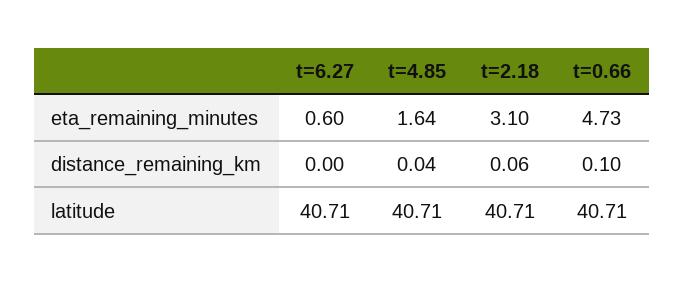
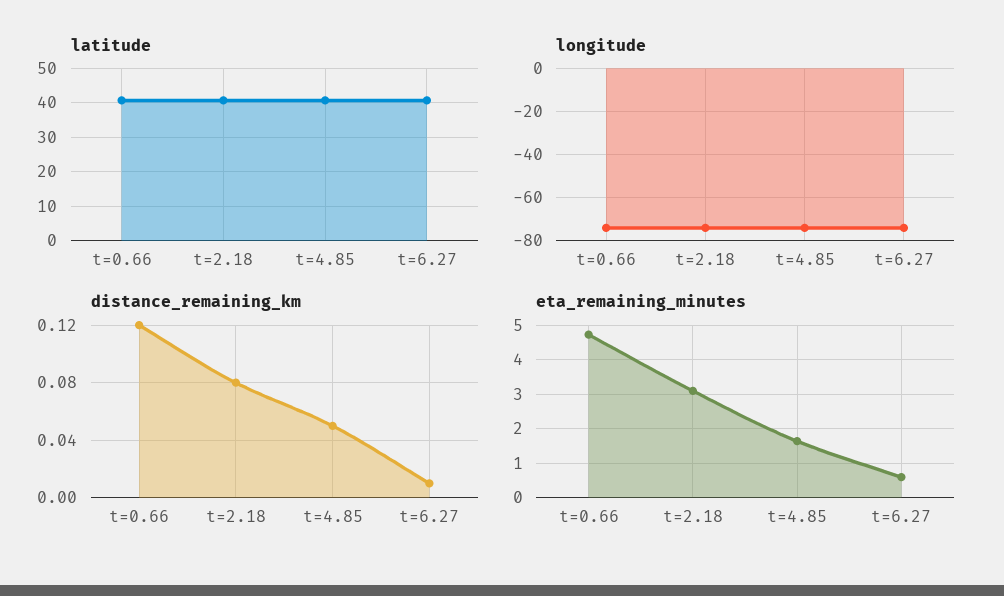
distance_remaining_km, t=6.27: 0 -> 0.01
distance_remaining_km, t=4.85: 0.04 -> 0.05
distance_remaining_km, t=2.18: 0.06 -> 0.08
distance_remaining_km, t=0.66: 0.1 -> 0.12
longitude, t=0.66: none -> -75
longitude, t=2.18: none -> -75
longitude, t=4.85: none -> -75
longitude, t=6.27: none -> -75

